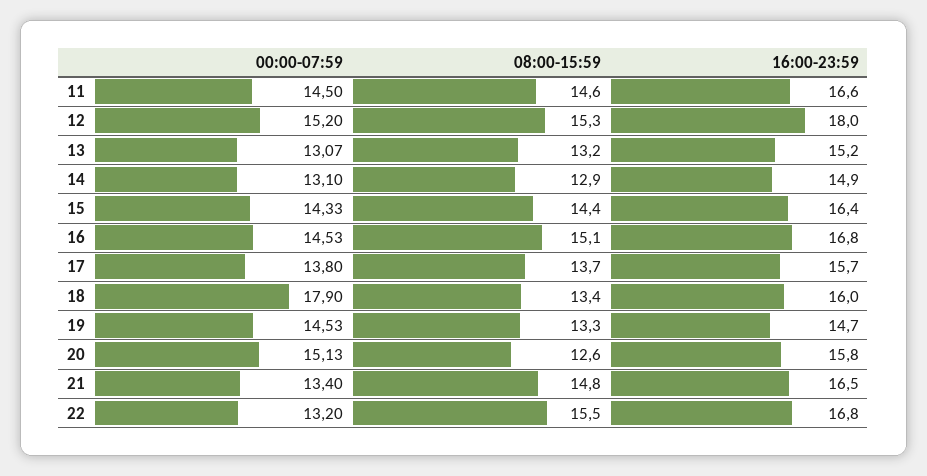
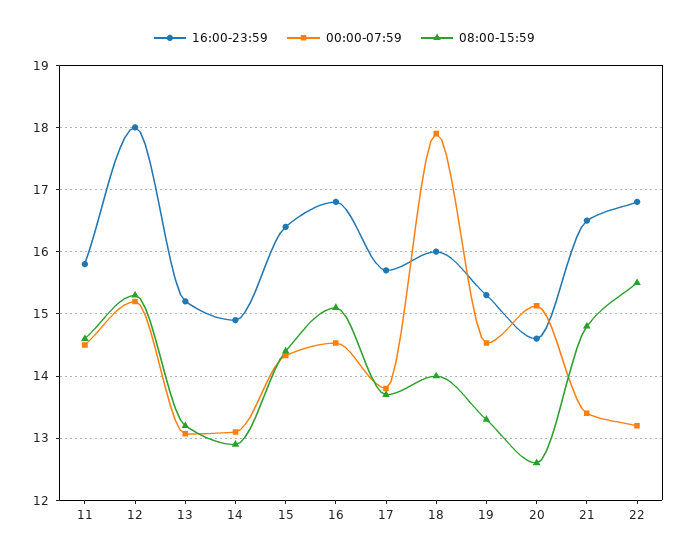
16:00-23:59, 11: 16.6 -> 15.8
08:00-15:59, 18: 13.4 -> 14
16:00-23:59, 19: 14.7 -> 15.3
16:00-23:59, 20: 15.8 -> 14.6

